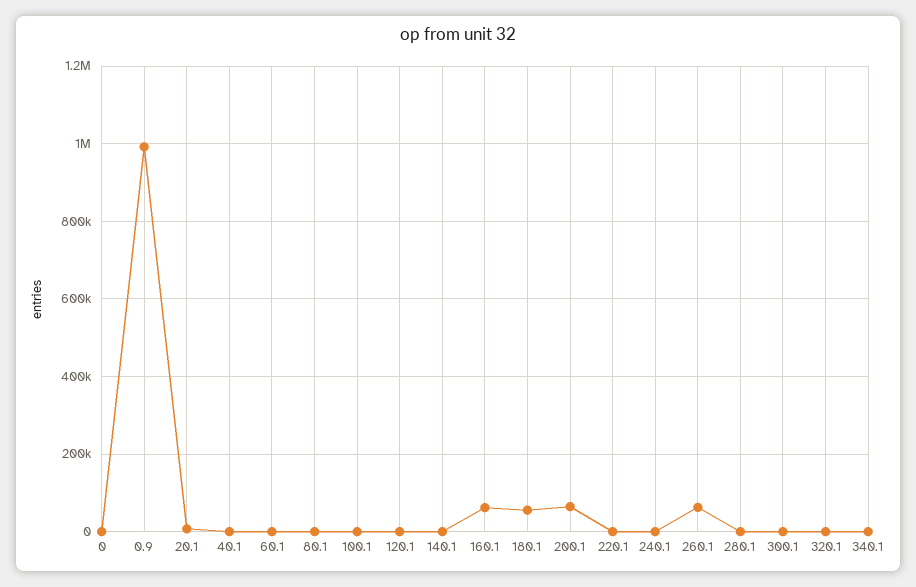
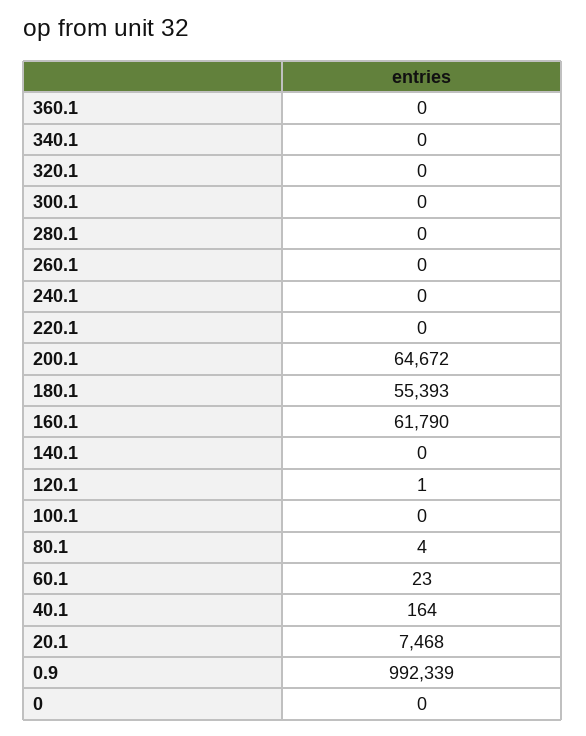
260.1: 60000 -> 0
360.1: none -> 0

